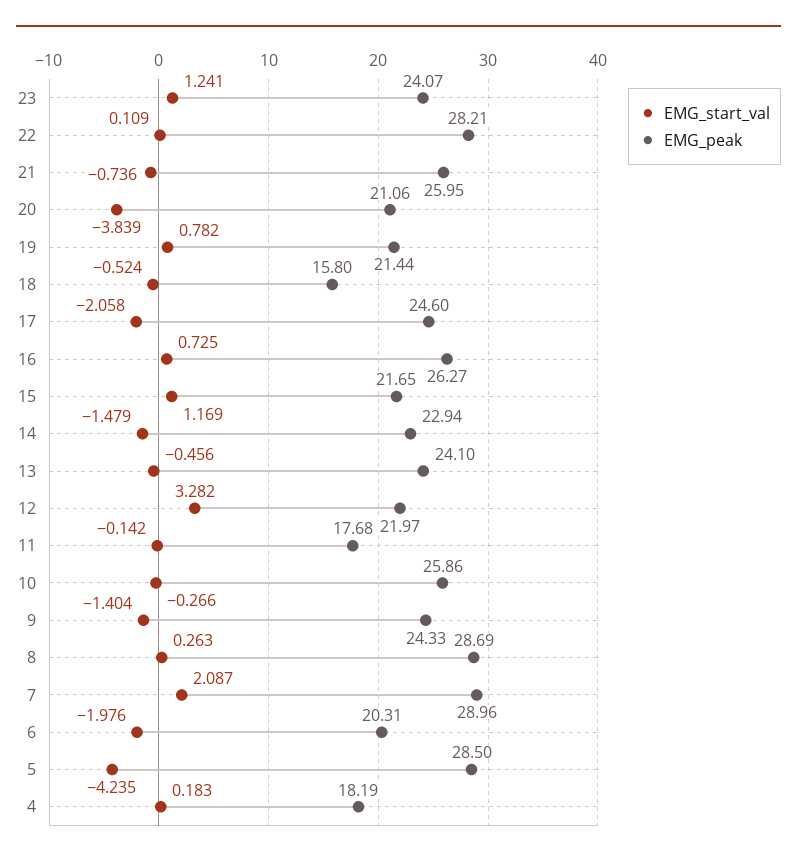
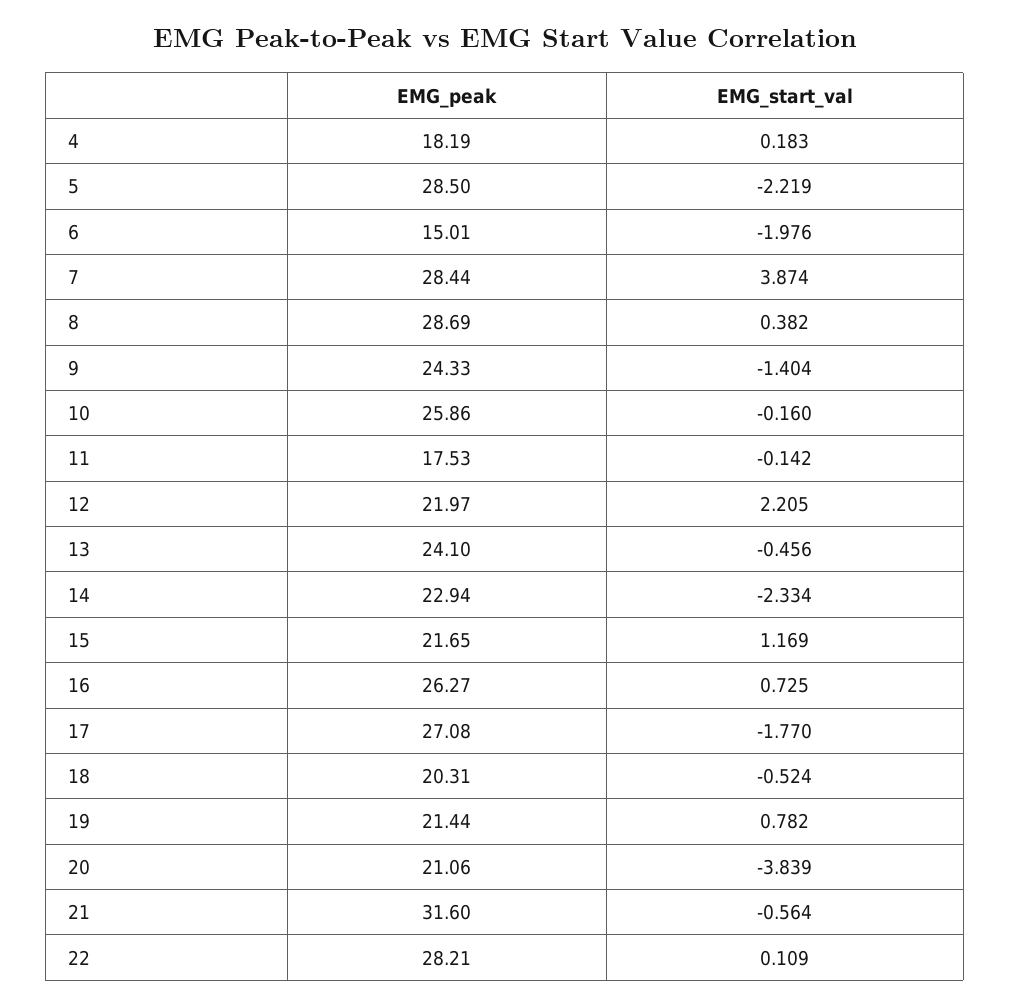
EMG_start_val, 23: 1.241 -> none
EMG_peak, 23: 24.07 -> none
EMG_start_val, 21: -0.736 -> -0.564
EMG_peak, 21: 25.95 -> 31.6
EMG_peak, 18: 15.8 -> 20.31
EMG_start_val, 17: -2.058 -> -1.77
EMG_peak, 17: 24.6 -> 27.08
EMG_start_val, 14: -1.479 -> -2.334
EMG_start_val, 12: 3.282 -> 2.205
EMG_peak, 11: 17.68 -> 17.53
EMG_start_val, 10: -0.266 -> -0.16
EMG_start_val, 8: 0.263 -> 0.382
EMG_start_val, 7: 2.087 -> 3.874
EMG_peak, 7: 28.96 -> 28.44
EMG_peak, 6: 20.31 -> 15.01
EMG_start_val, 5: -4.235 -> -2.219

